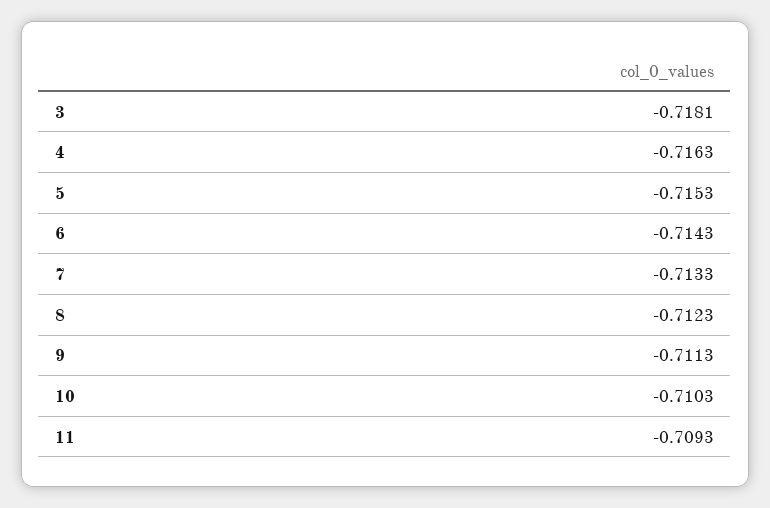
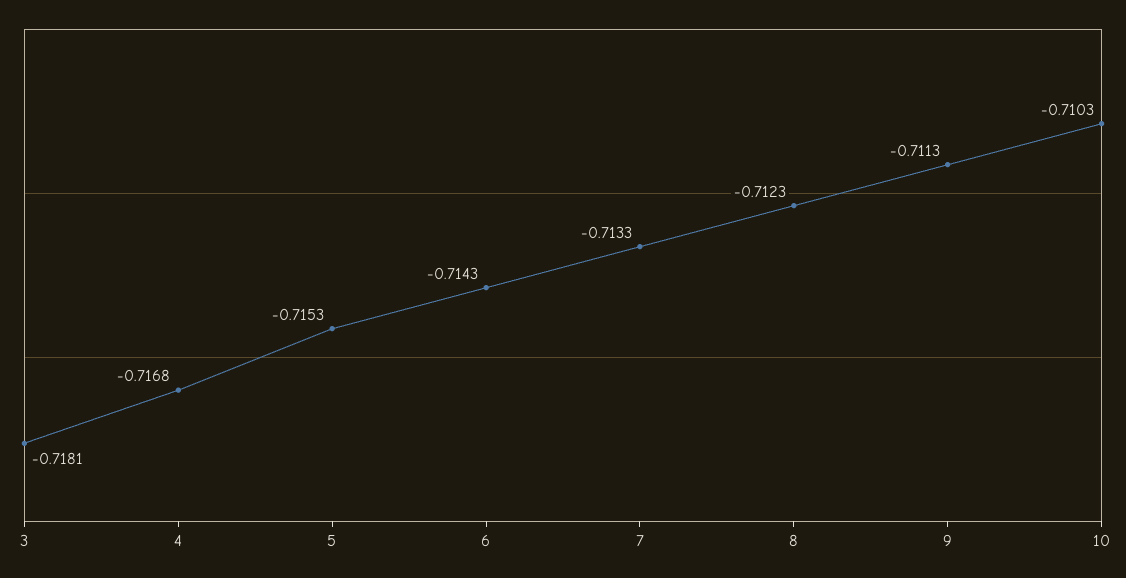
4: -0.7163 -> -0.7168
11: -0.7093 -> none

